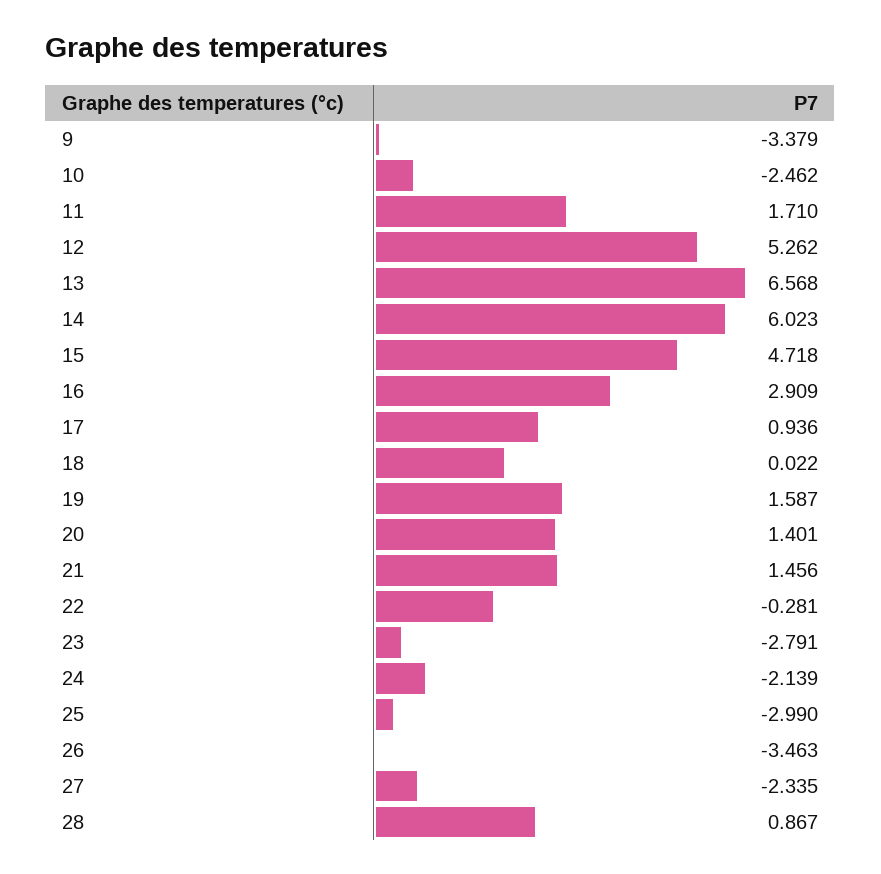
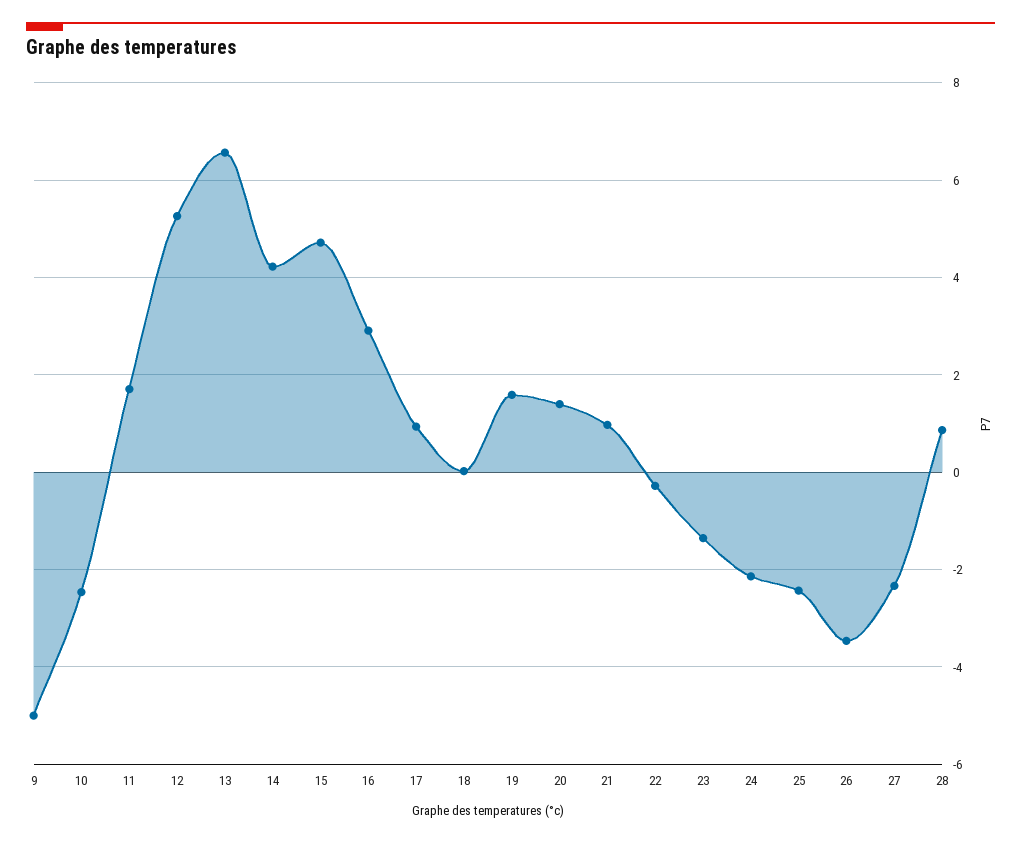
9: -3.379 -> -5
14: 6.023 -> 4.2
21: 1.456 -> 1
23: -2.791 -> -1.4
25: -2.99 -> -2.4

